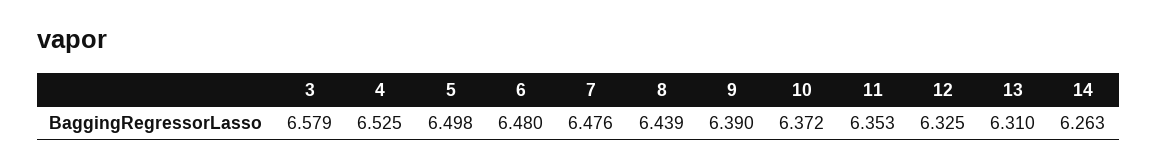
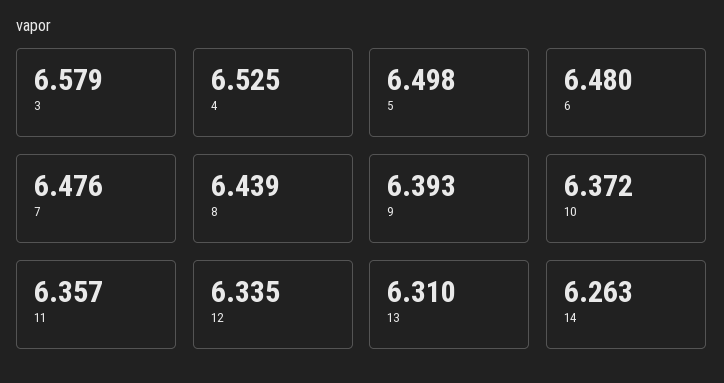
9: 6.39 -> 6.393
11: 6.353 -> 6.357
12: 6.325 -> 6.335

